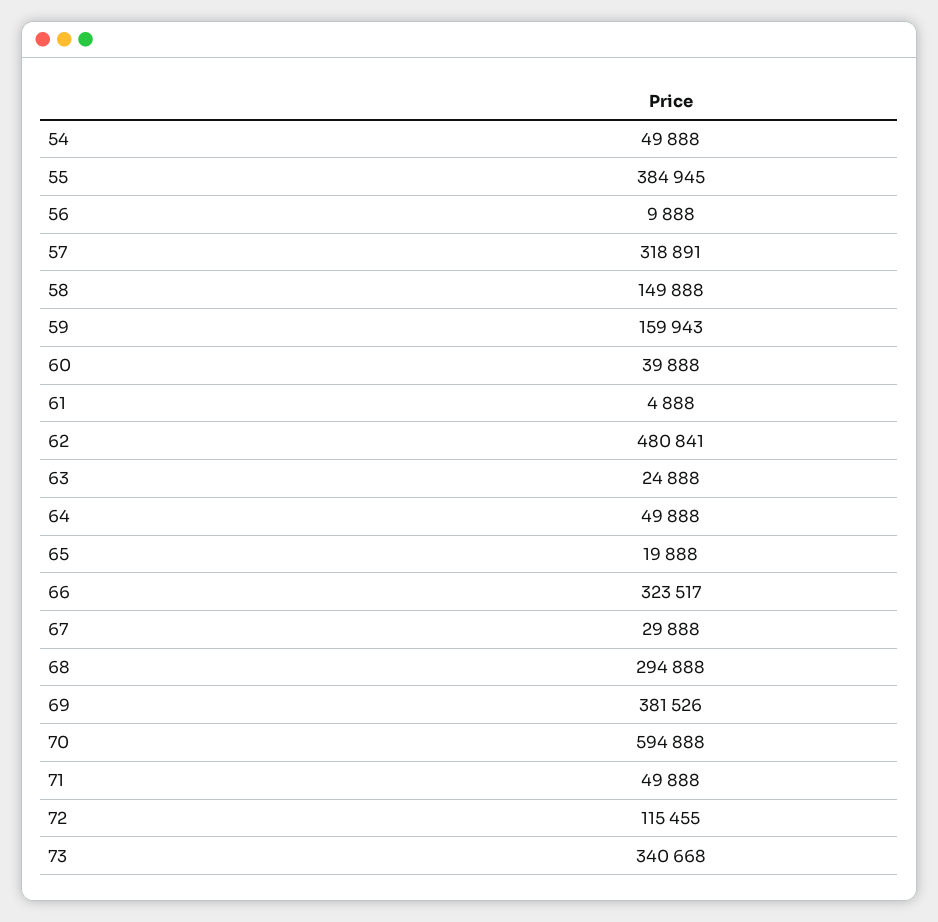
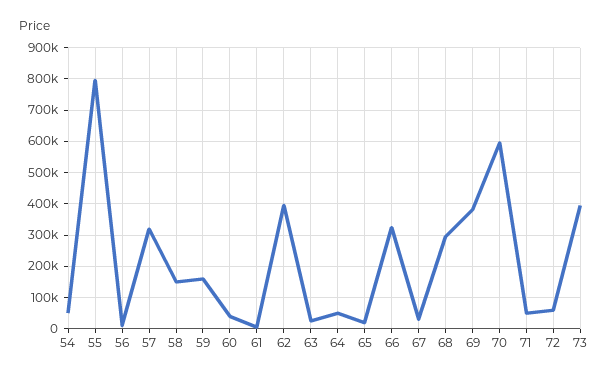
55: 384945 -> 800000
62: 480841 -> 400000
72: 115455 -> 60000
73: 340668 -> 400000

